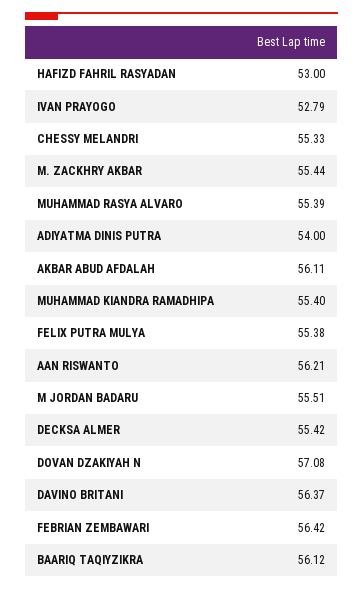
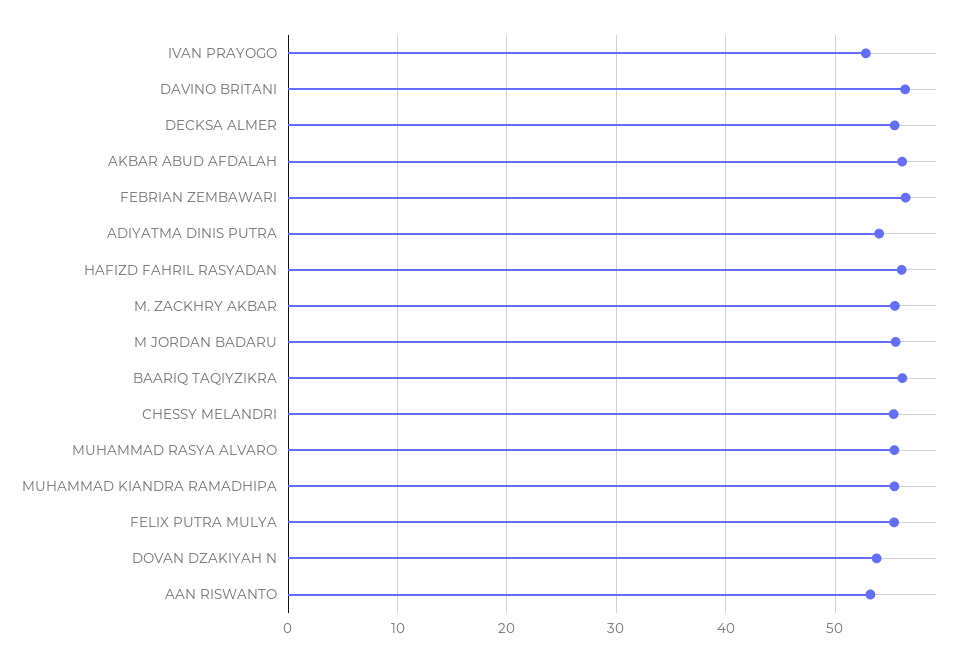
HAFIZD FAHRIL RASYADAN: 53 -> 56
AAN RISWANTO: 56.21 -> 53
DOVAN DZAKIYAH N: 57.08 -> 54

